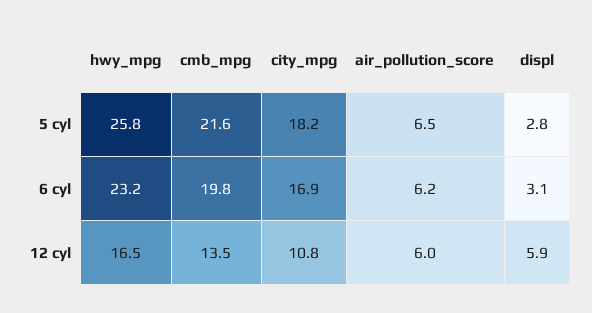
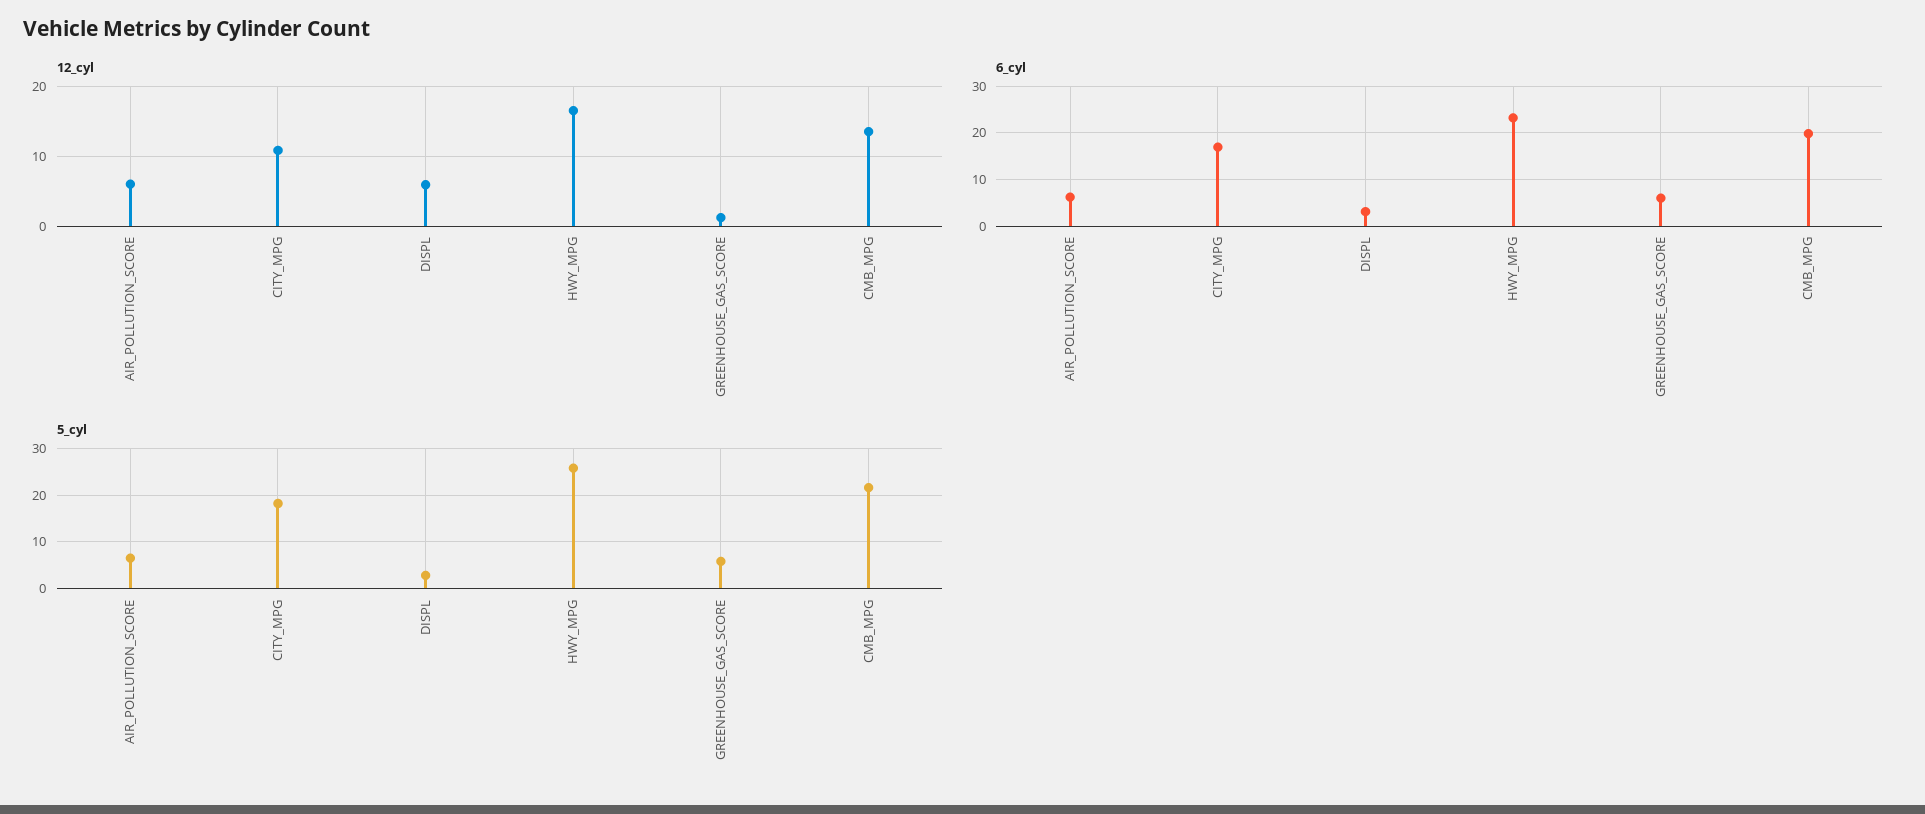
12 cyl, GREENHOUSE_GAS_SCORE: none -> 1
6 cyl, GREENHOUSE_GAS_SCORE: none -> 6
5 cyl, GREENHOUSE_GAS_SCORE: none -> 6

